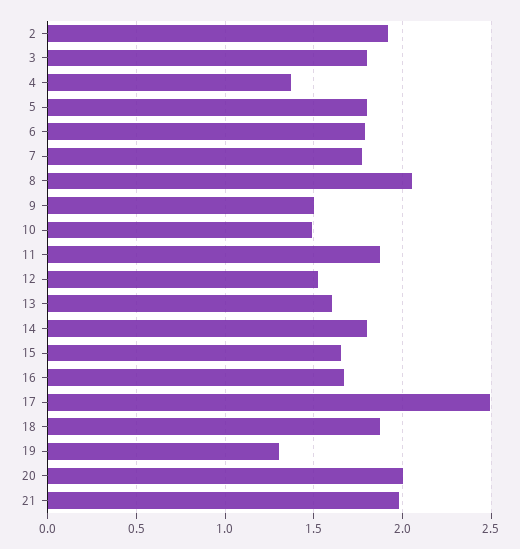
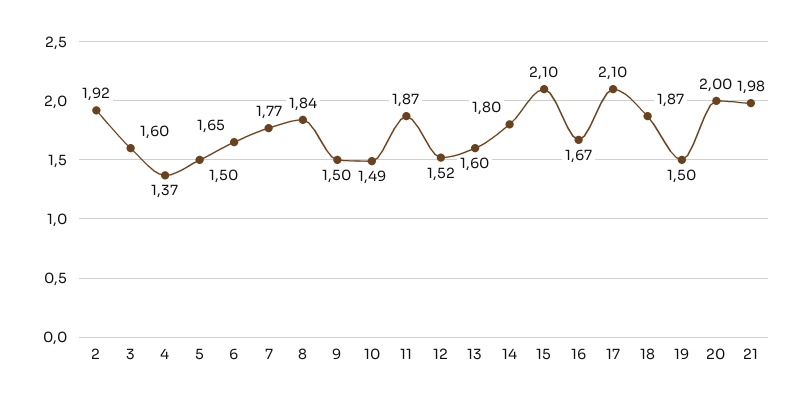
3: 1.8 -> 1.6
5: 1.8 -> 1.5
6: 1.8 -> 1.65
8: 2.05 -> 1.84
15: 1.65 -> 2.1
17: 2.5 -> 2.1
19: 1.3 -> 1.5

